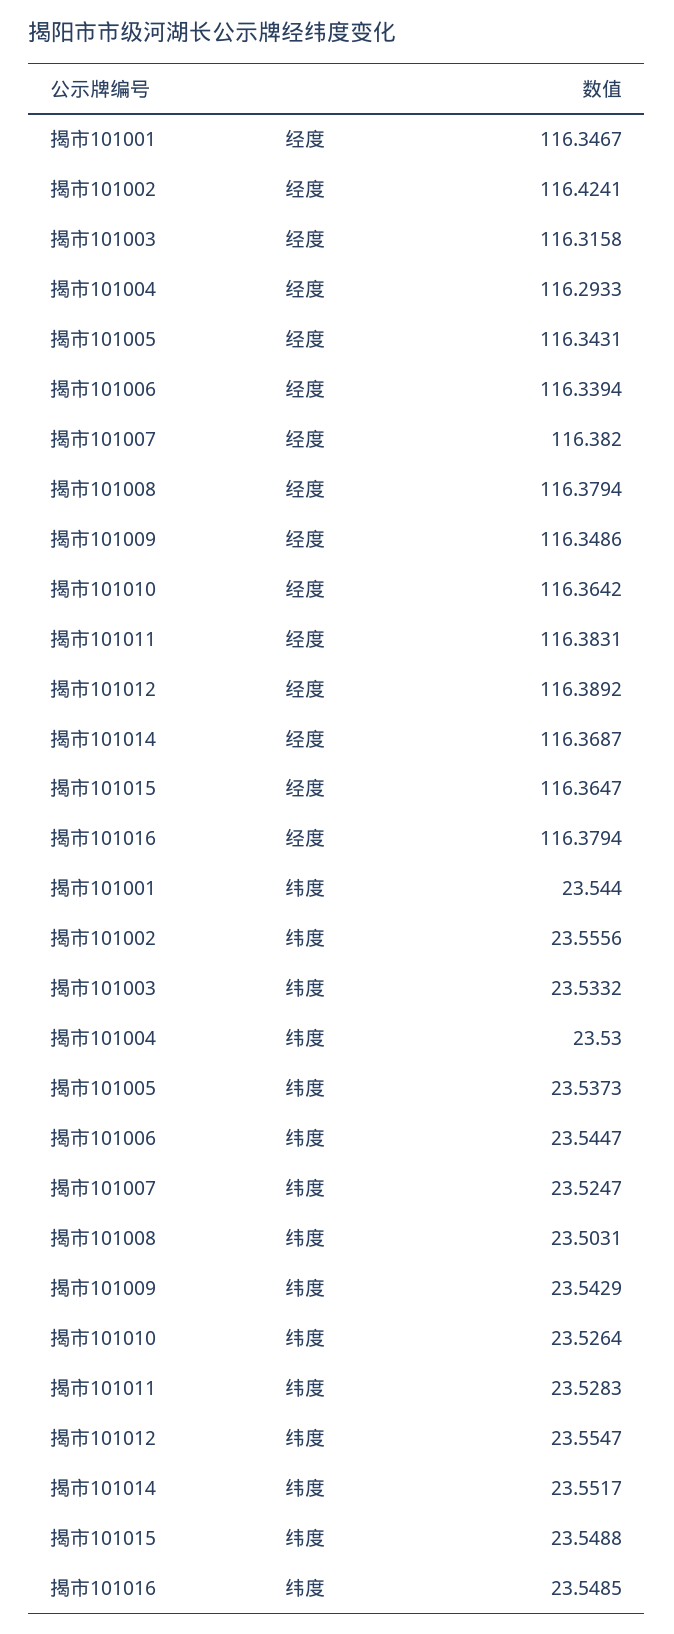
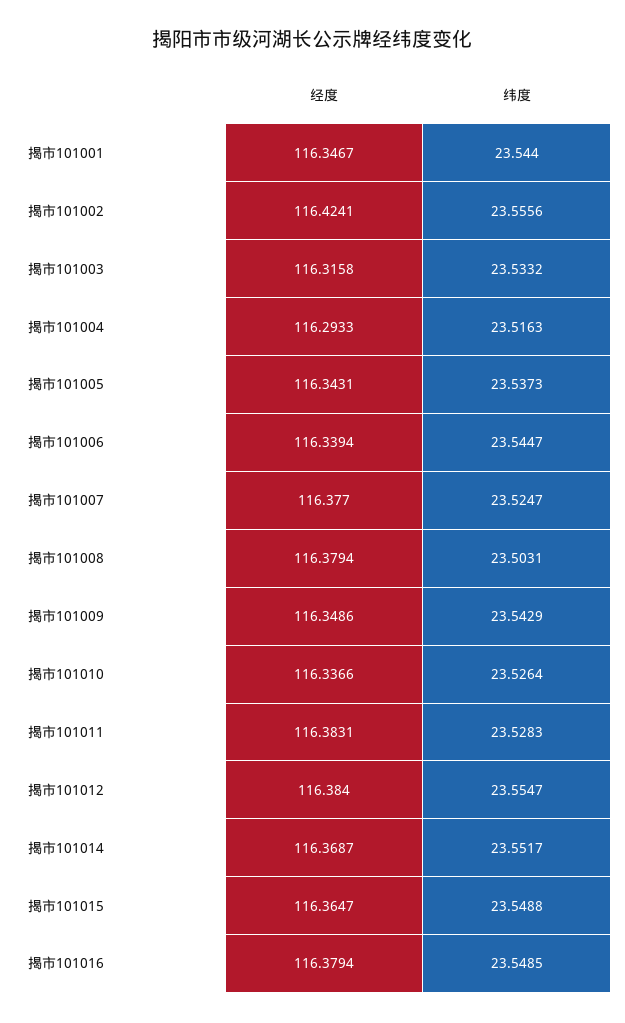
揭市101007, 经度: 116.382 -> 116.377
揭市101010, 经度: 116.3642 -> 116.3366
揭市101012, 经度: 116.3892 -> 116.384
揭市101004, 纬度: 23.53 -> 23.5163

